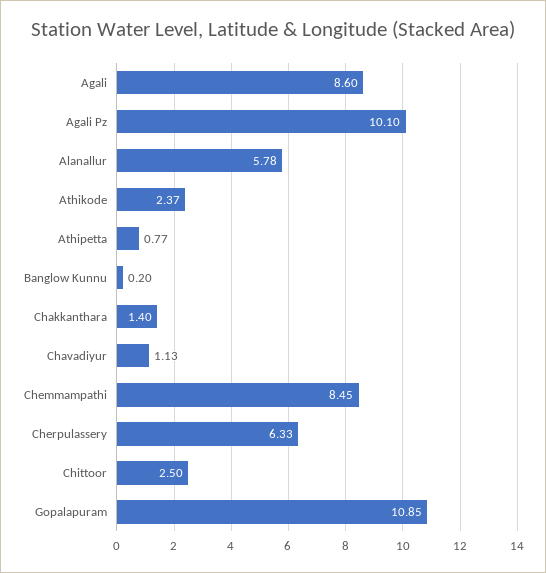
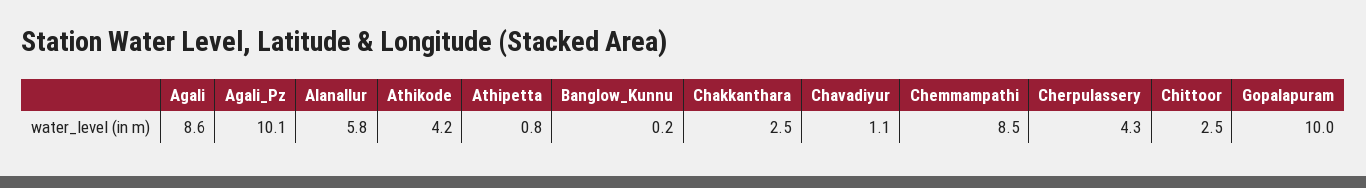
Athikode: 2.37 -> 4.2
Chakkanthara: 1.4 -> 2.5
Cherpulassery: 6.33 -> 4.3
Gopalapuram: 10.85 -> 10

